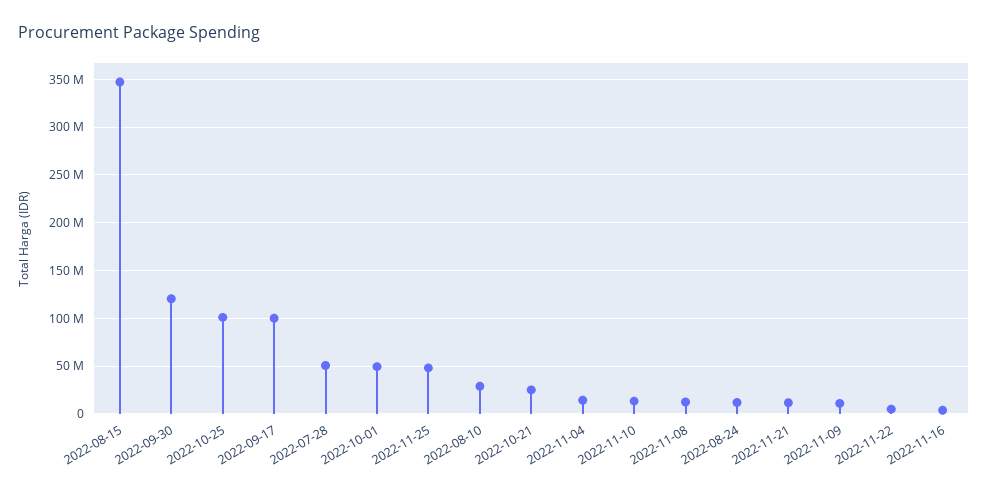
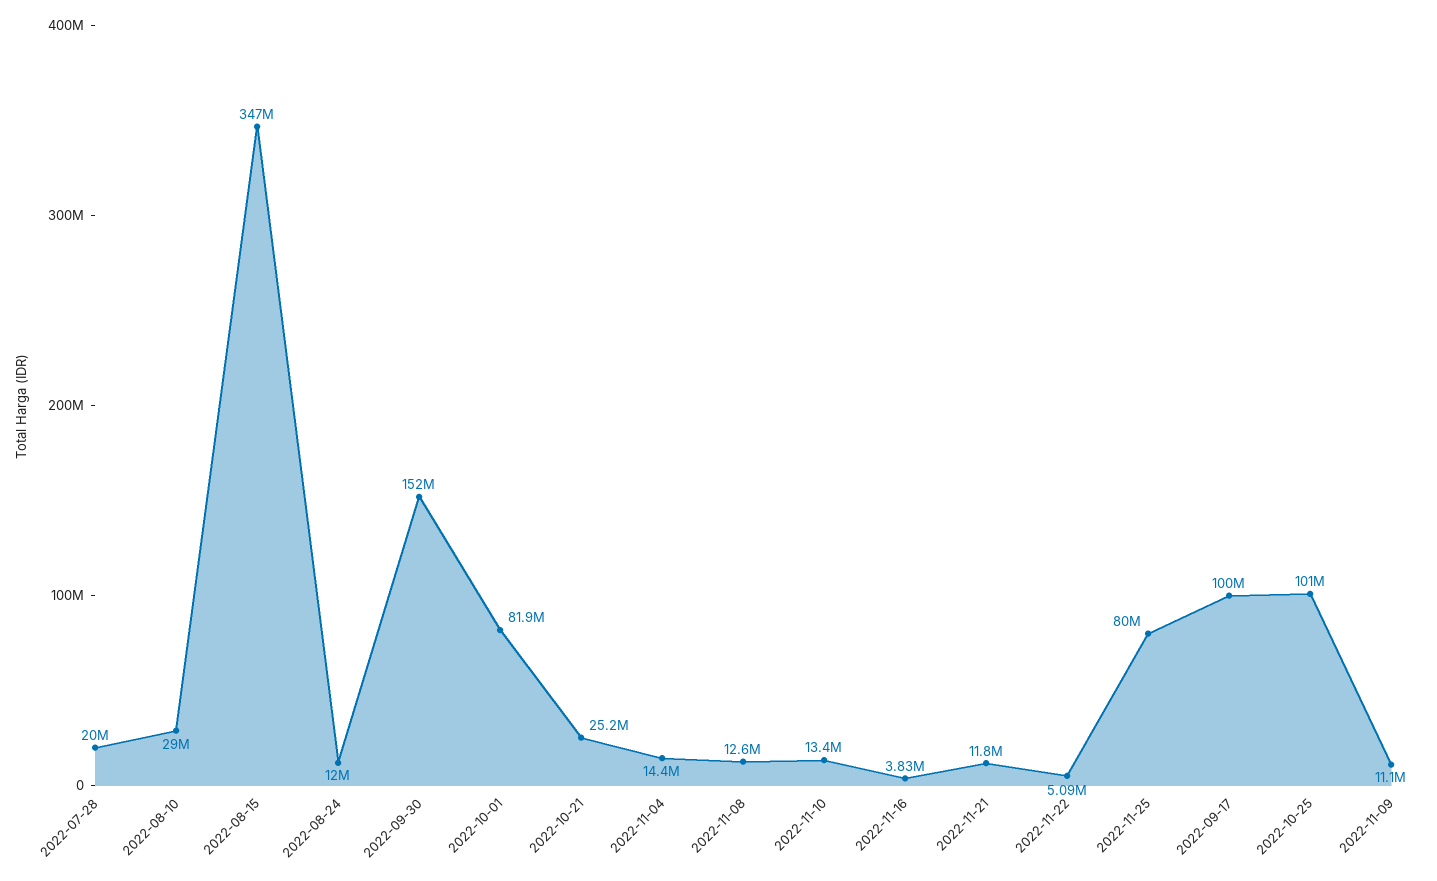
2022-09-30: 120000000 -> 152000000
2022-07-28: 50000000 -> 20000000
2022-10-01: 50000000 -> 81900000
2022-11-25: 50000000 -> 80000000

